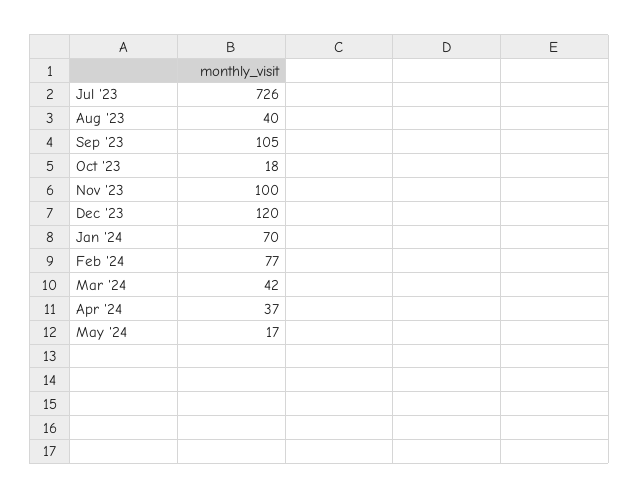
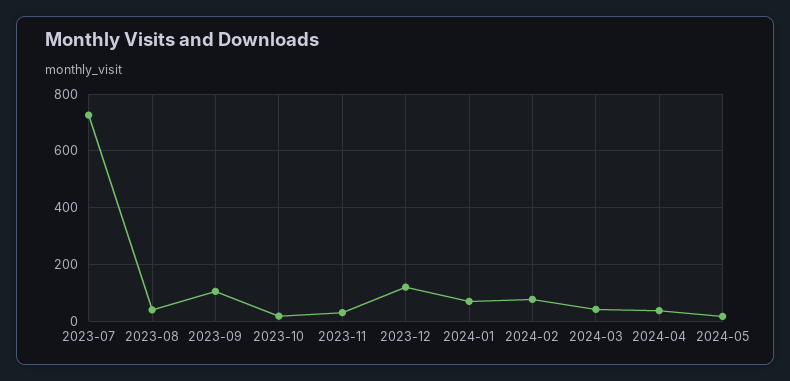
Nov '23: 100 -> 25

